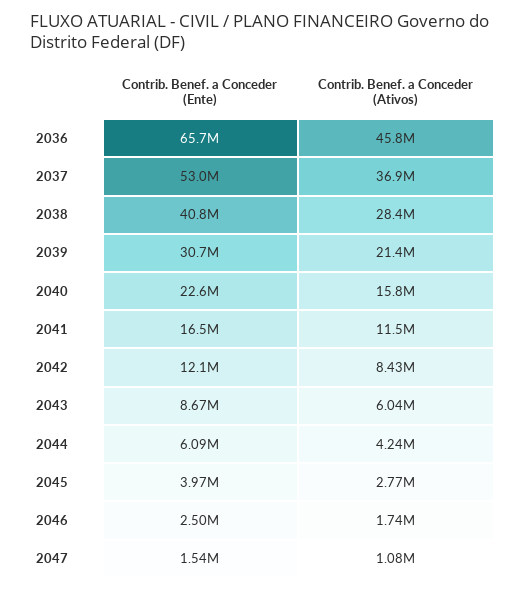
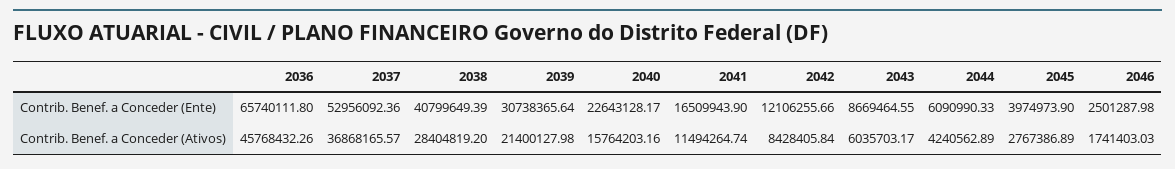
Contrib. Benef. a Conceder (Ente), 2047: 1540000 -> none
Contrib. Benef. a Conceder (Ativos), 2047: 1080000 -> none

